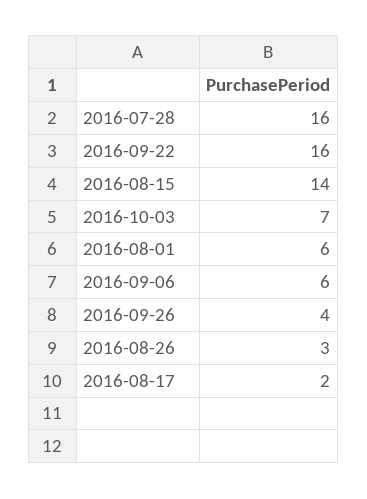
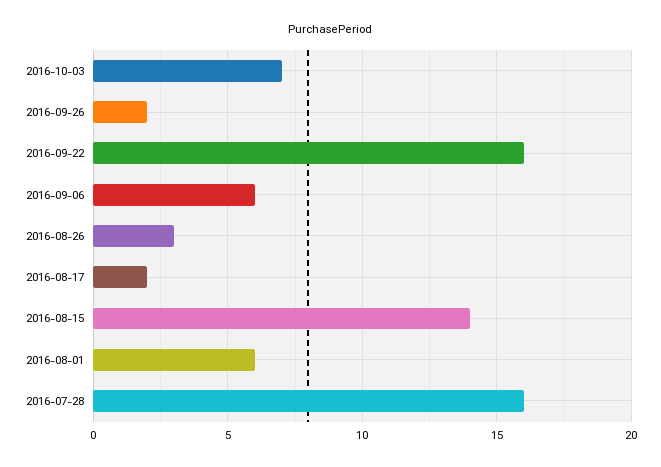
2016-09-26: 4 -> 2

